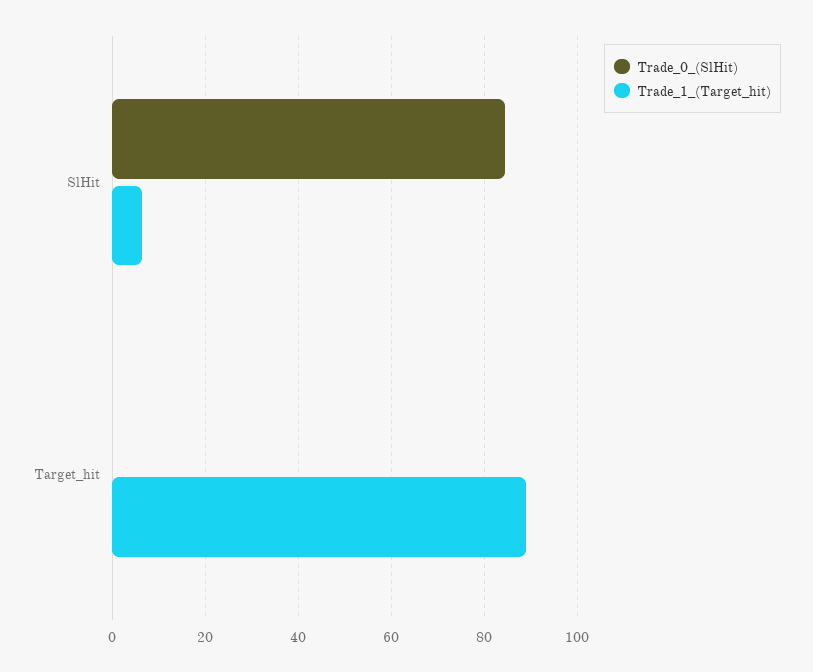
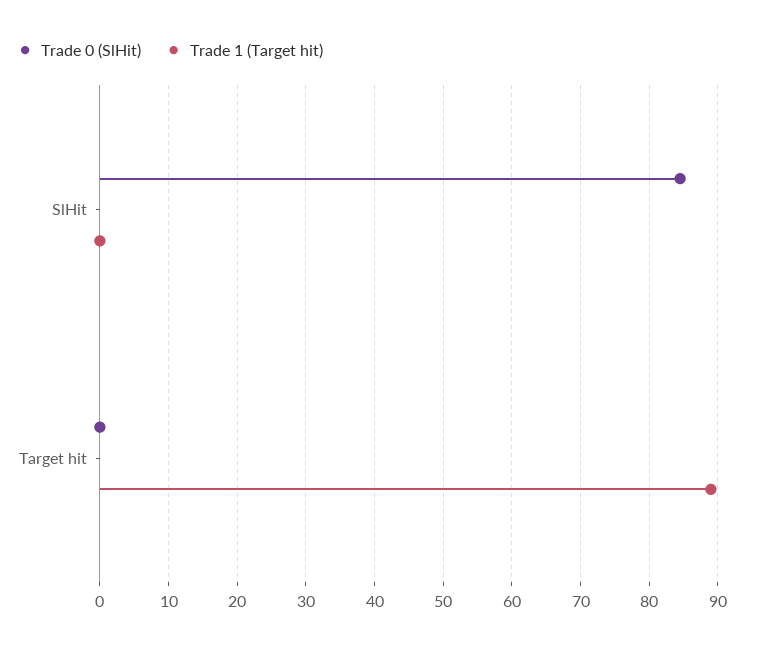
Trade_1_(Target_hit), SlHit: 6 -> 0

